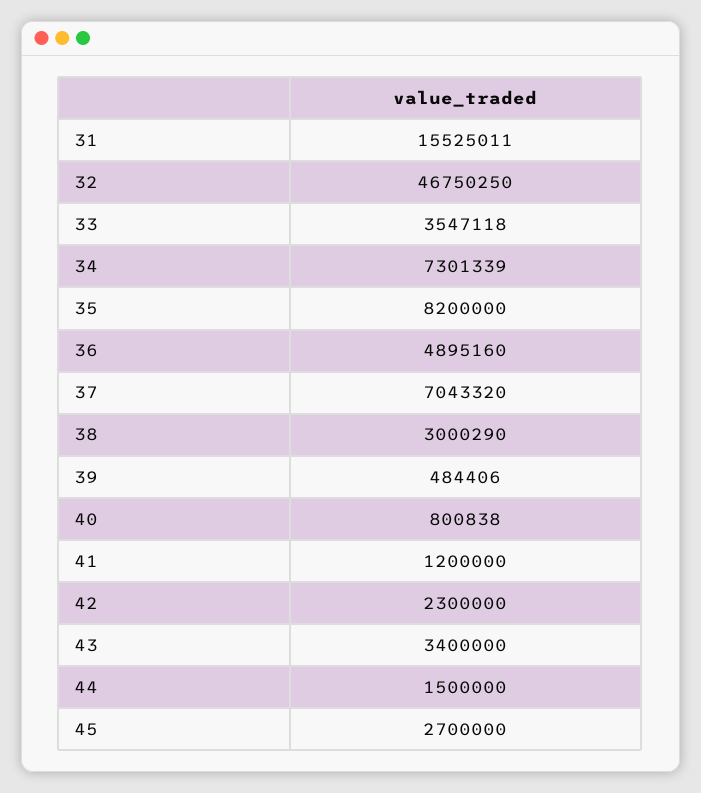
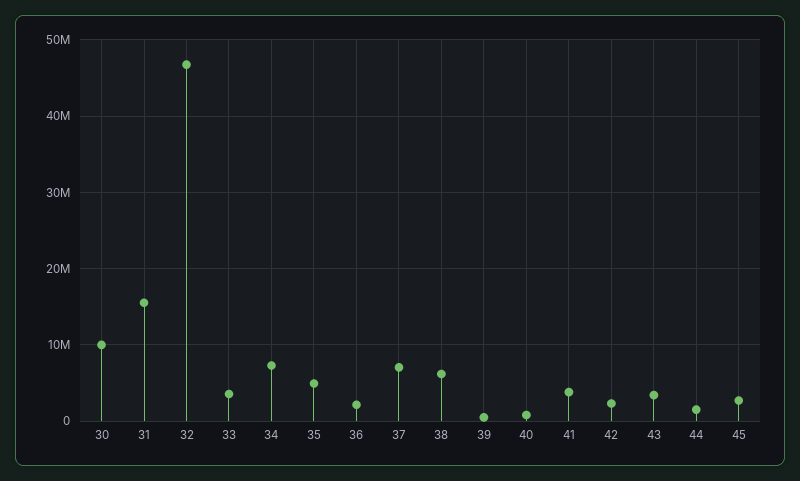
35: 8200000 -> 5000000
36: 4895160 -> 2000000
38: 3000290 -> 6000000
41: 1200000 -> 4000000
30: none -> 10000000

